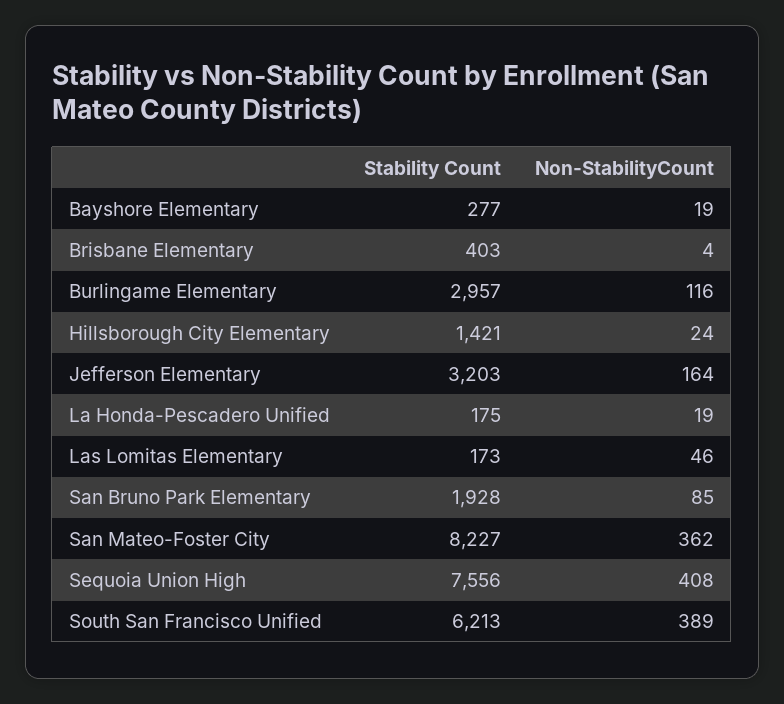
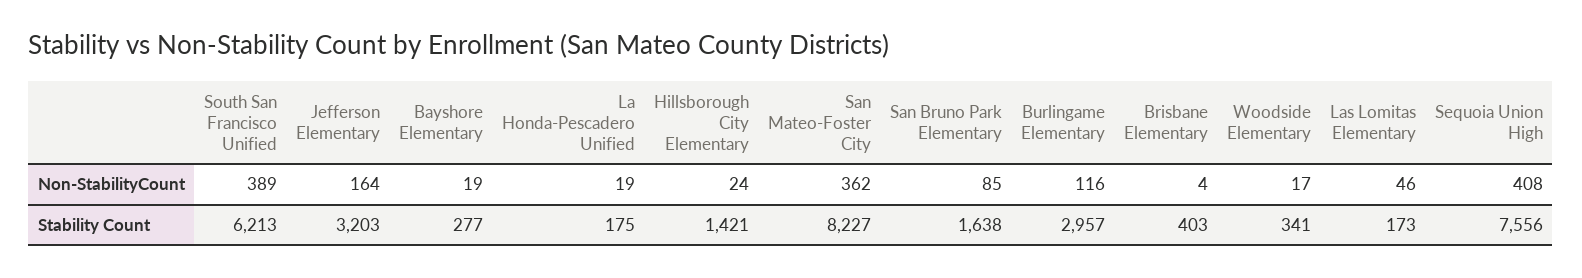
Stability Count, San Bruno Park Elementary: 1928 -> 1638
Non-StabilityCount, Woodside Elementary: none -> 17
Stability Count, Woodside Elementary: none -> 341

